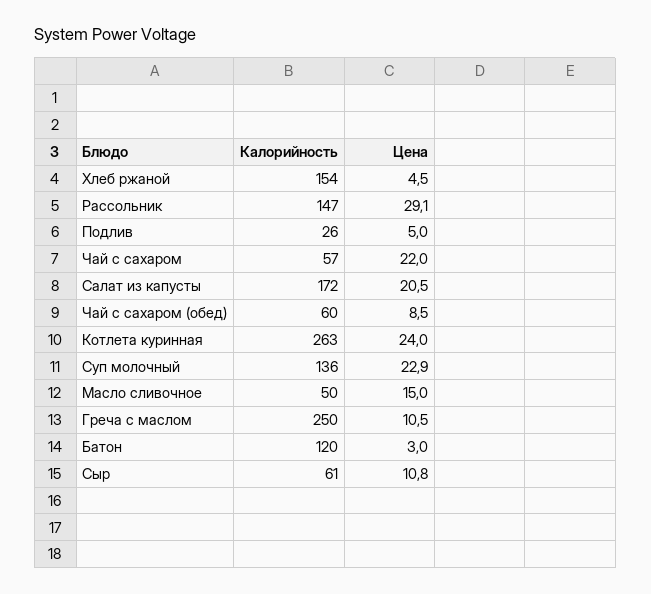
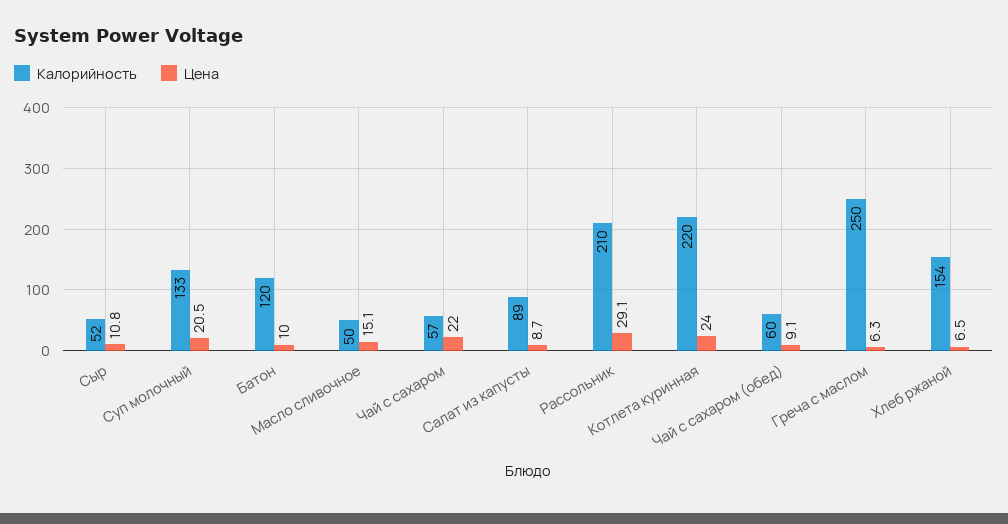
Цена, Хлеб ржаной: 4.5 -> 6.5
Калорийность, Рассольник: 147 -> 210
Калорийность, Подлив: 26 -> none
Цена, Подлив: 5 -> none
Калорийность, Салат из капусты: 172 -> 89
Цена, Салат из капусты: 20.5 -> 8.7
Цена, Чай с сахаром (обед): 8.5 -> 9.1
Калорийность, Котлета куринная: 263 -> 220
Калорийность, Суп молочный: 136 -> 133
Цена, Суп молочный: 22.9 -> 20.5
Цена, Масло сливочное: 15 -> 15.1
Цена, Греча с маслом: 10.5 -> 6.3
Цена, Батон: 3 -> 10
Калорийность, Сыр: 61 -> 52

